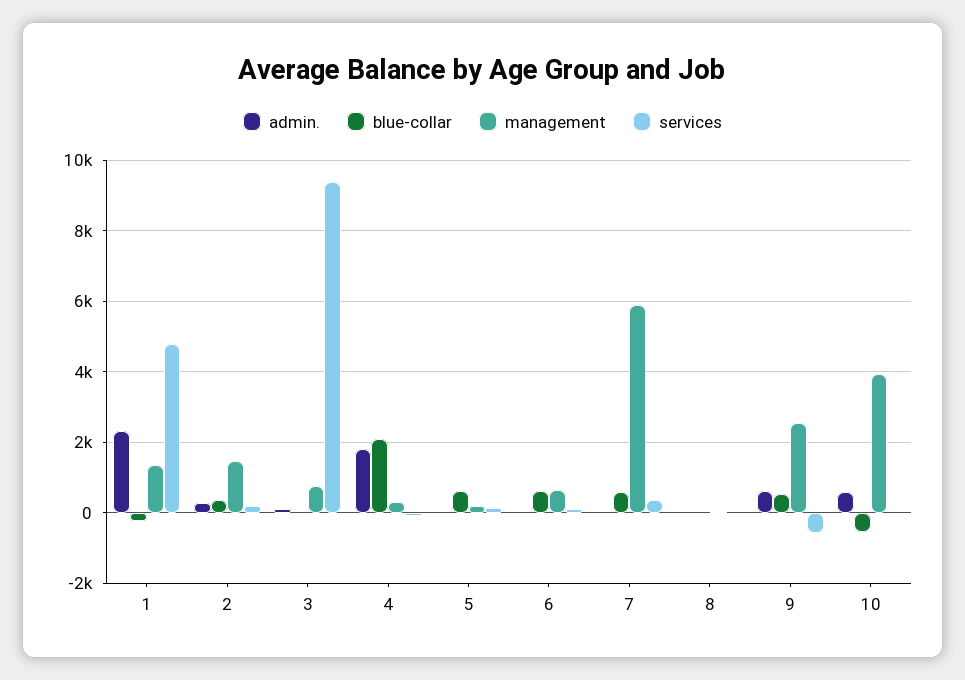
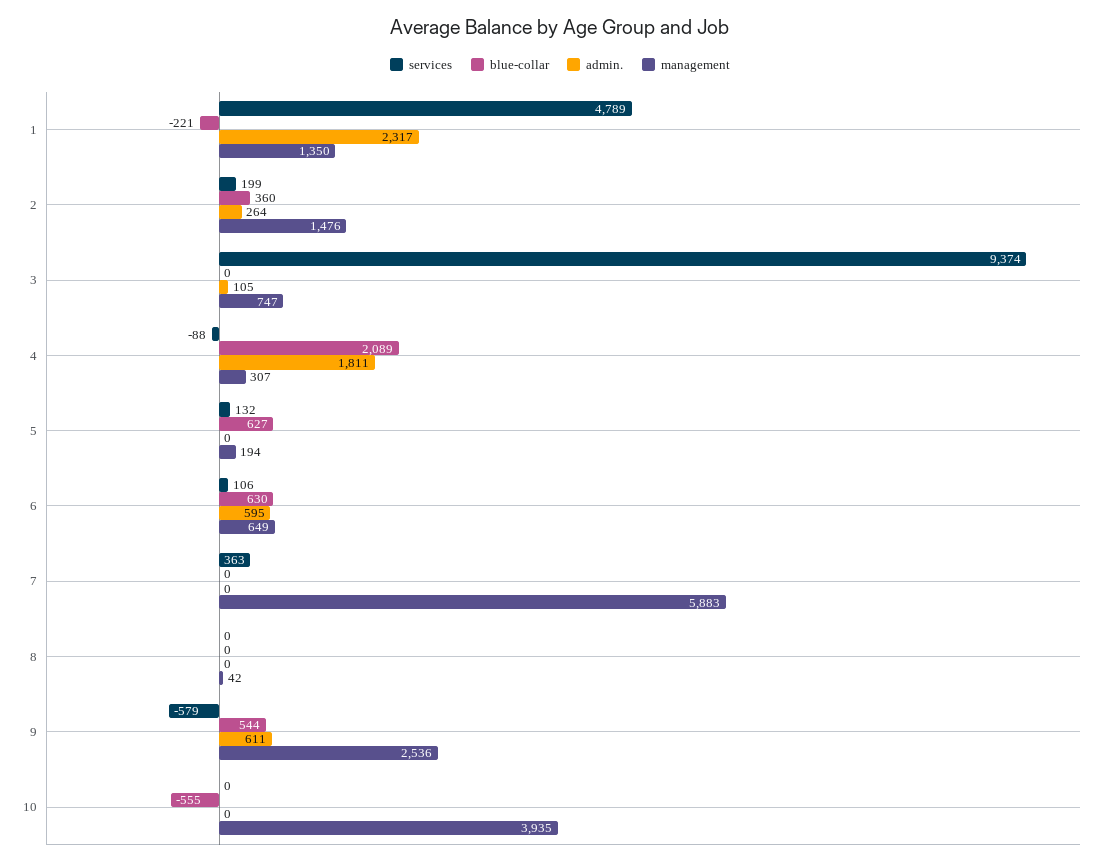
admin., 6: 0 -> 595
blue-collar, 7: 600 -> 0
admin., 10: 600 -> 0

